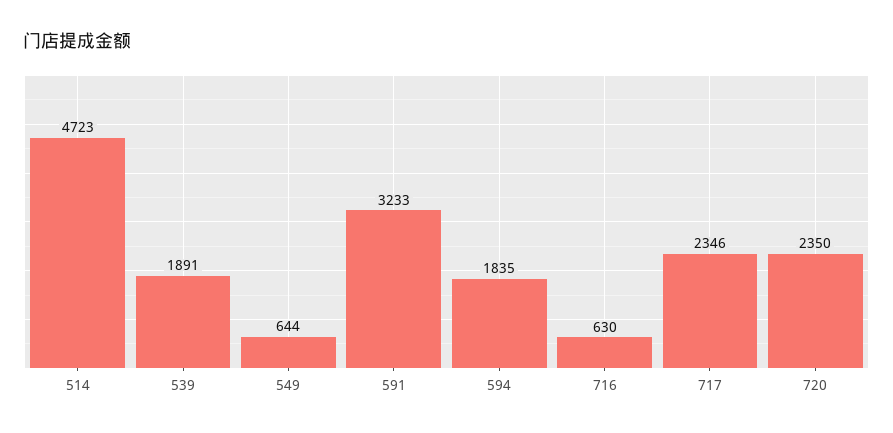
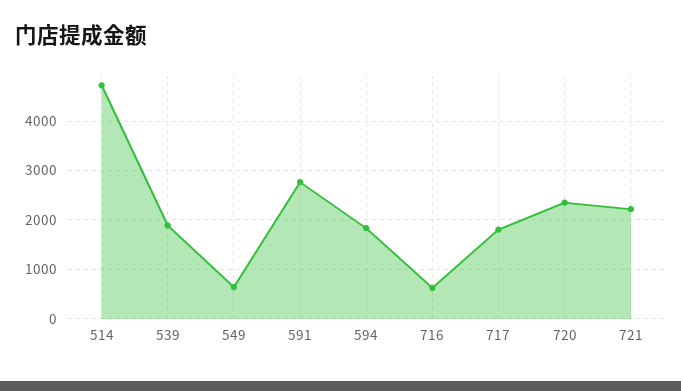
591: 3233 -> 2800
717: 2346 -> 1800
721: none -> 2200

